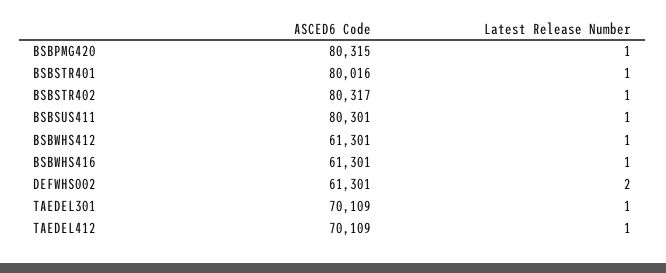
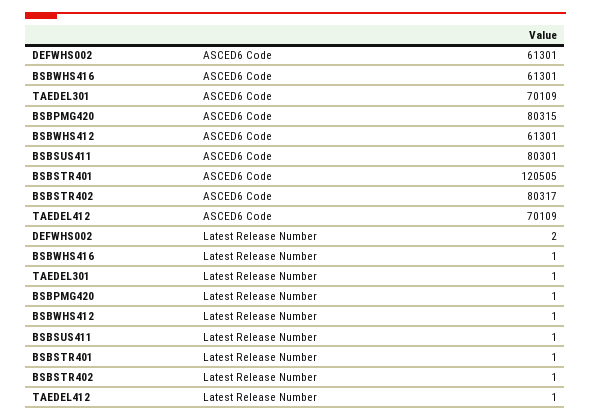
ASCED6 Code, BSBSTR401: 80016 -> 120505

